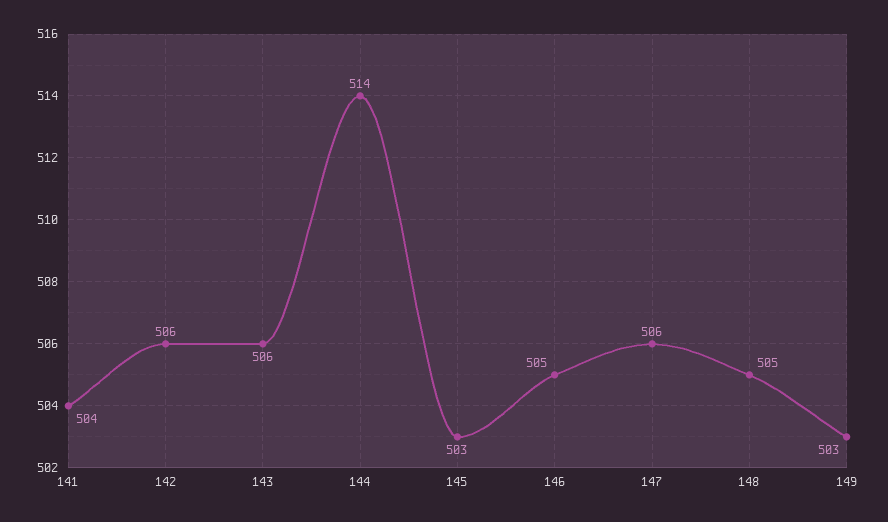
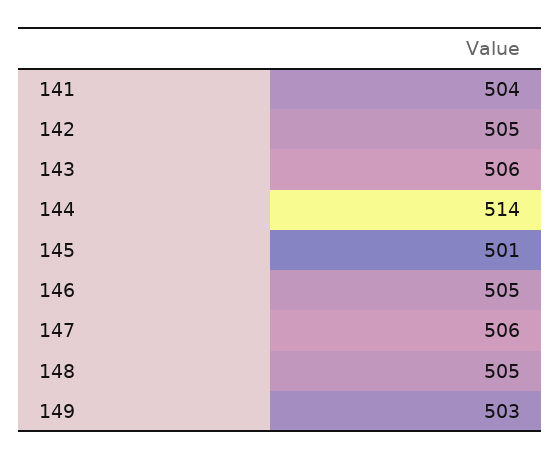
142: 506 -> 505
145: 503 -> 501

